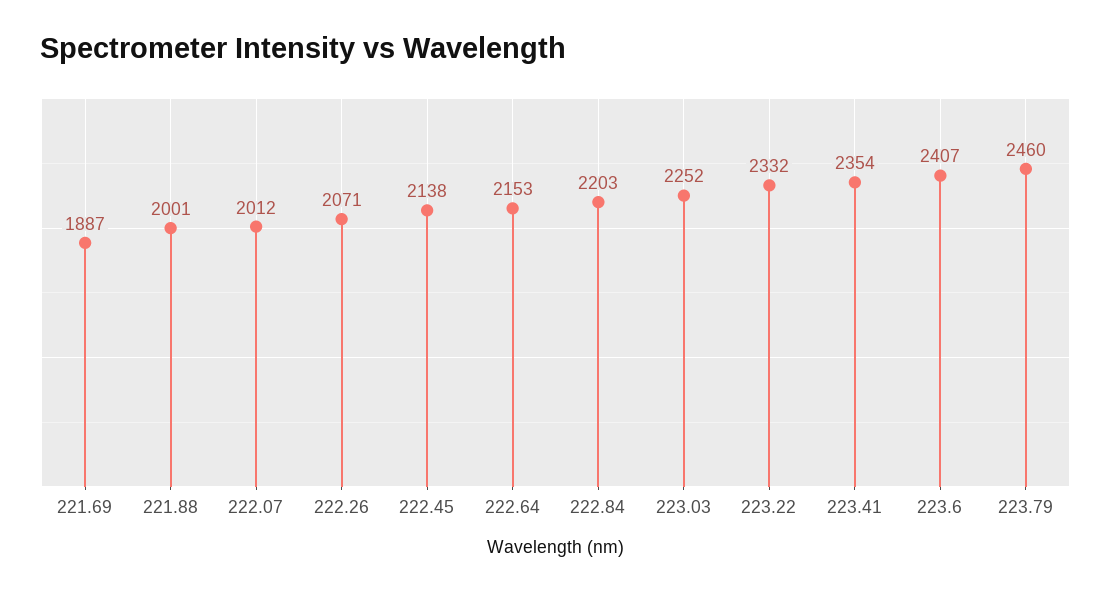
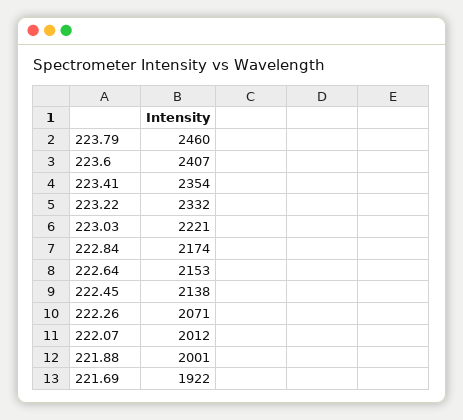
221.69: 1887 -> 1922
222.84: 2203 -> 2174
223.03: 2252 -> 2221

